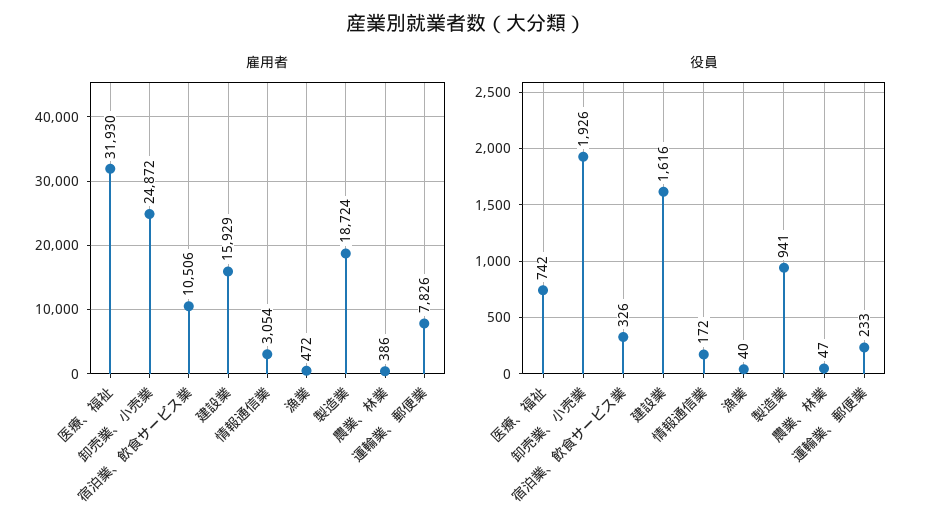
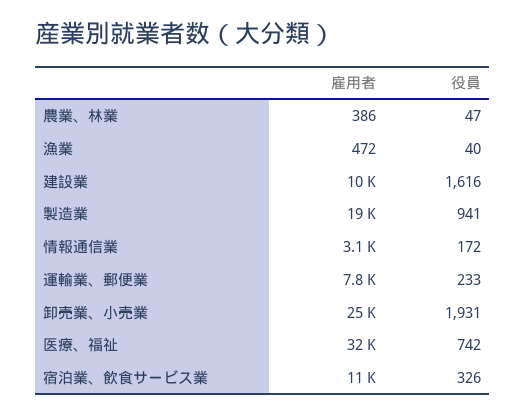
雇用者, 建設業: 15929 -> 10000
役員, 卸売業、小売業: 1926 -> 1931

